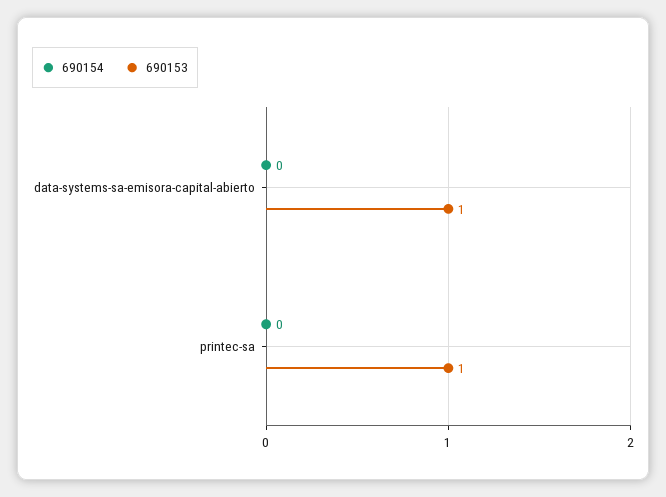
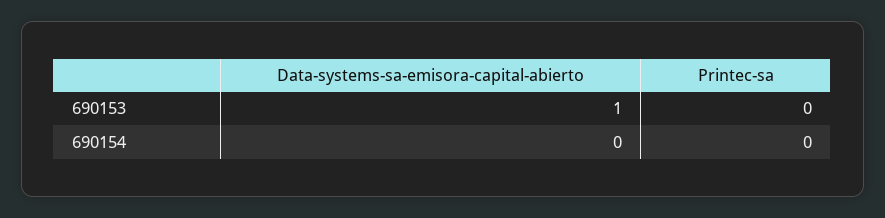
690153, printec-sa: 1 -> 0

